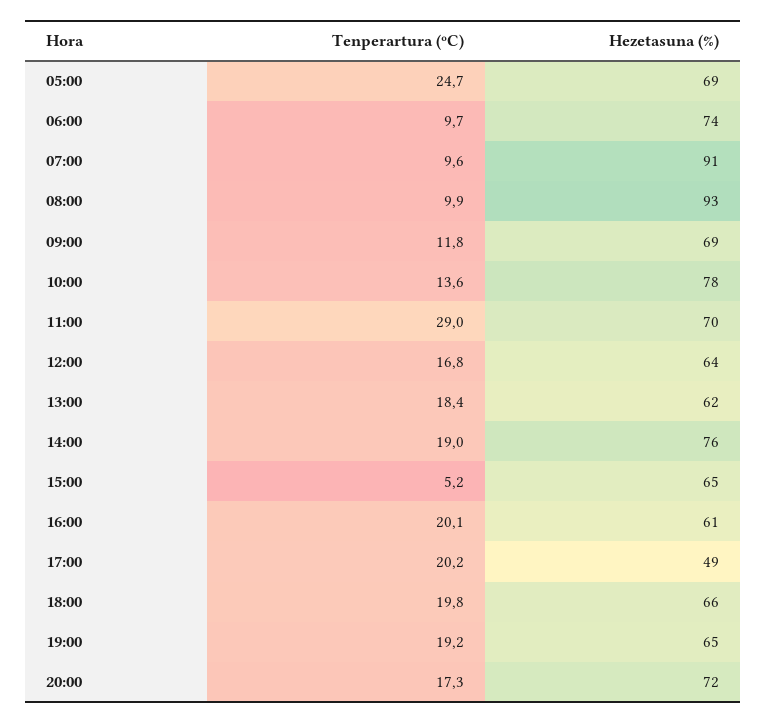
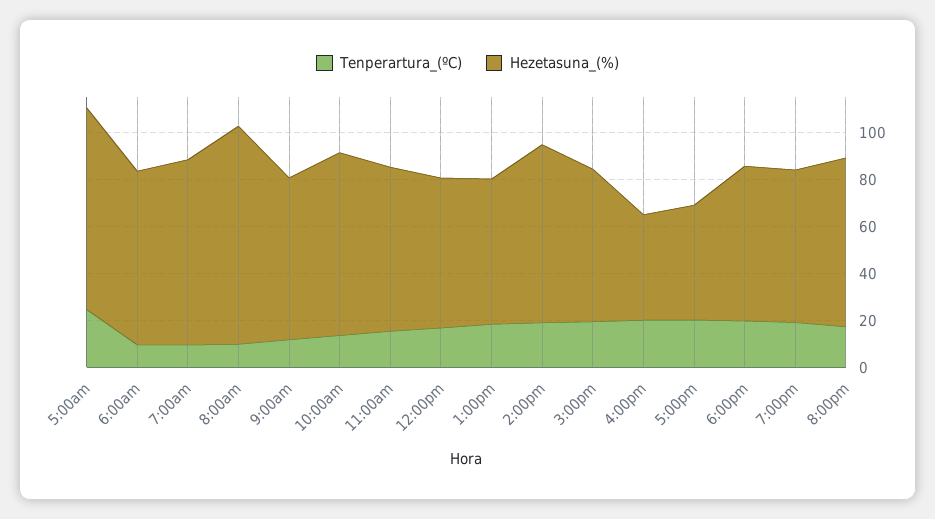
Hezetasuna (%), 05:00: 69 -> 85
Hezetasuna (%), 07:00: 91 -> 80
Tenperartura (ºC), 11:00: 29 -> 15
Tenperartura (ºC), 15:00: 5.2 -> 20
Hezetasuna (%), 16:00: 61 -> 45

